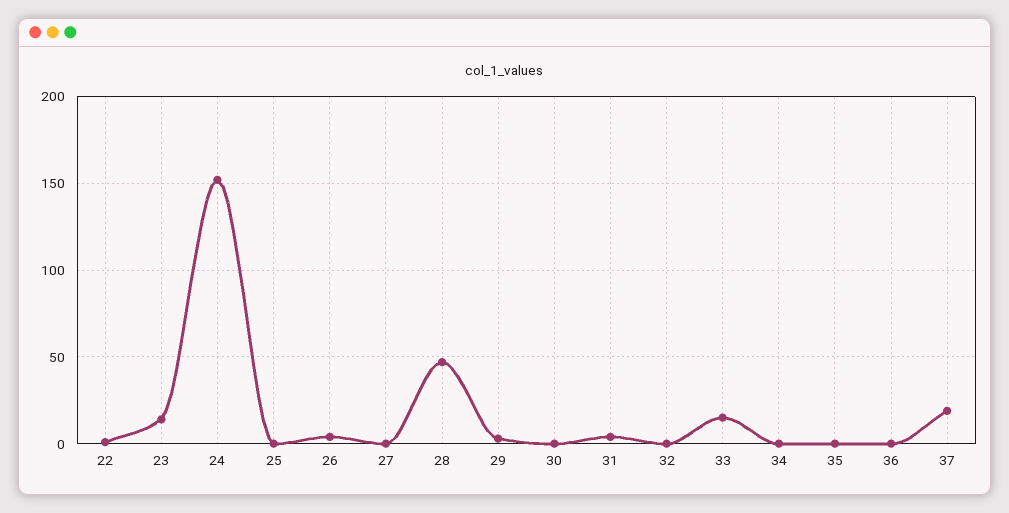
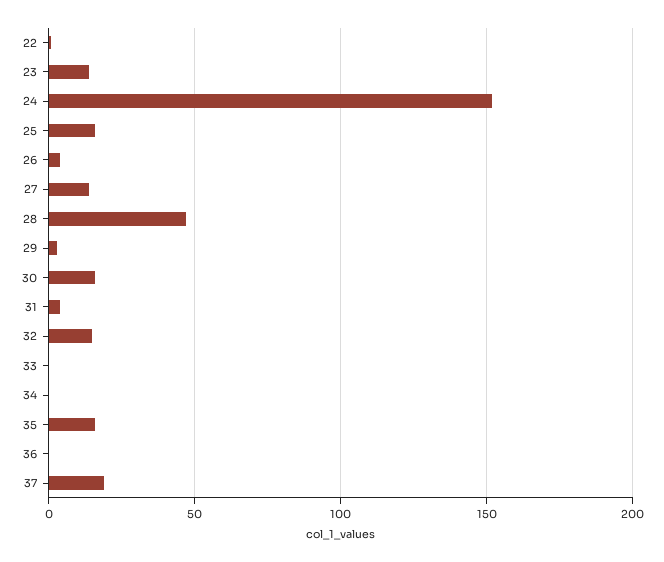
25: 0 -> 15
27: 0 -> 15
30: 0 -> 15
32: 0 -> 15
33: 15 -> 0
35: 0 -> 15

